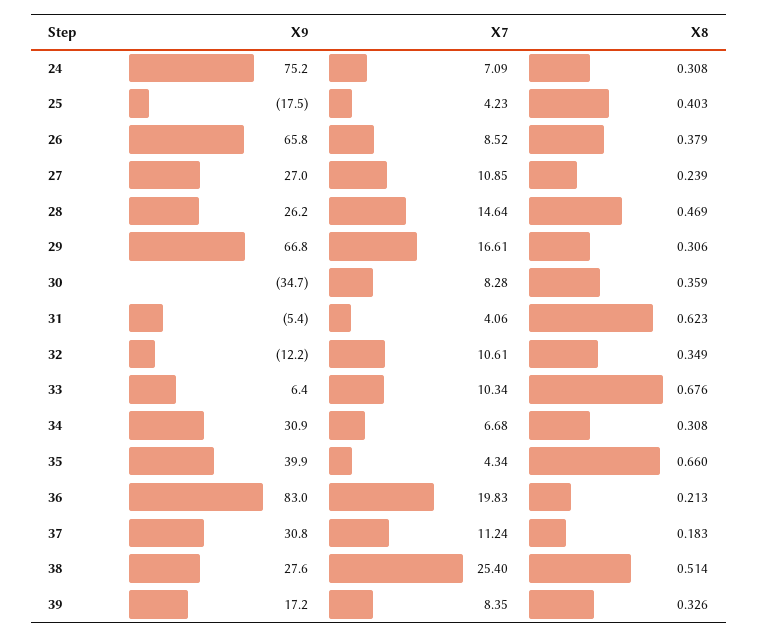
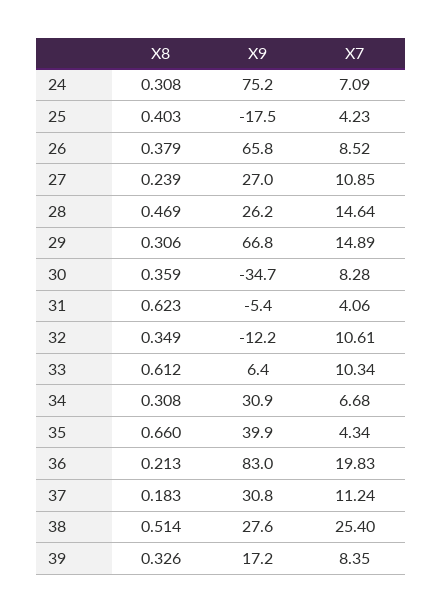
X7, 29: 16.61 -> 14.89
X8, 33: 0.676 -> 0.612

